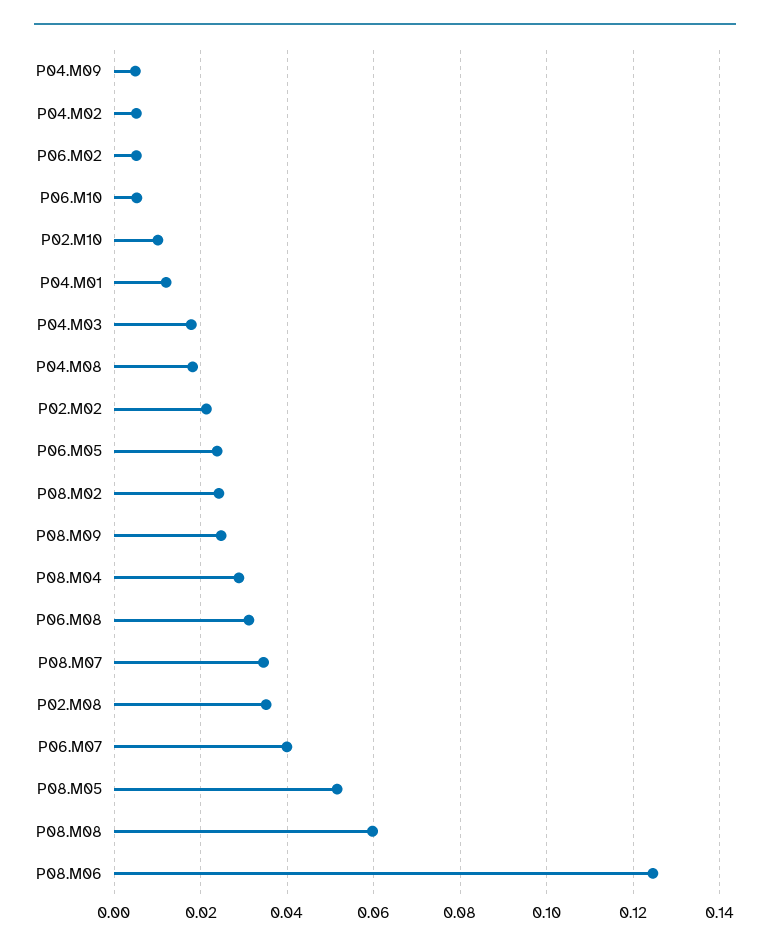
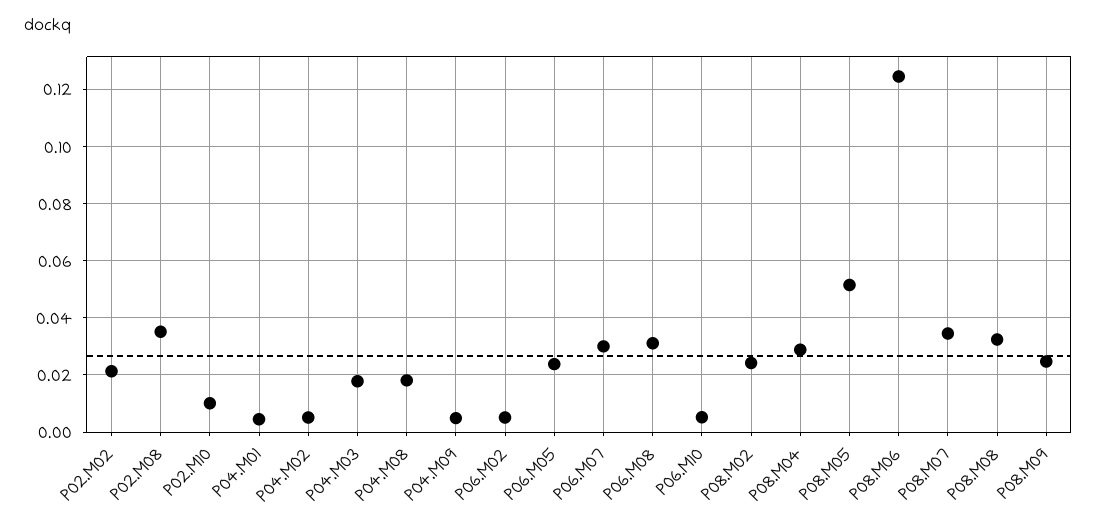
P04.M01: 0.012 -> 0.005
P06.M07: 0.04 -> 0.03
P08.M08: 0.06 -> 0.0325

